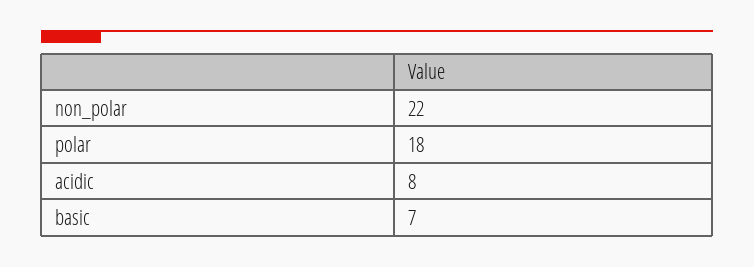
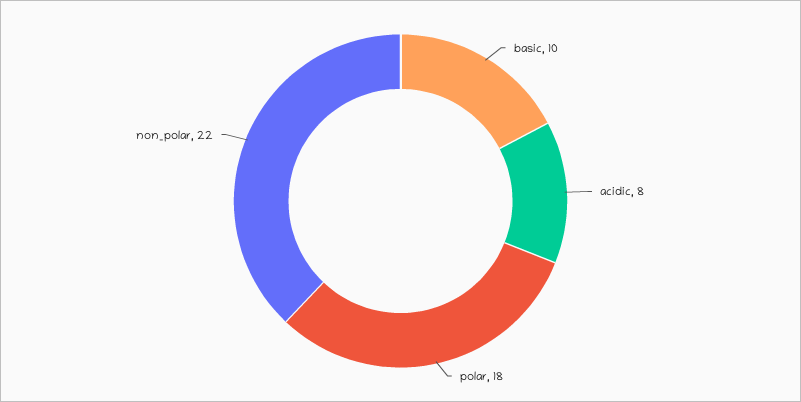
basic: 7 -> 10

